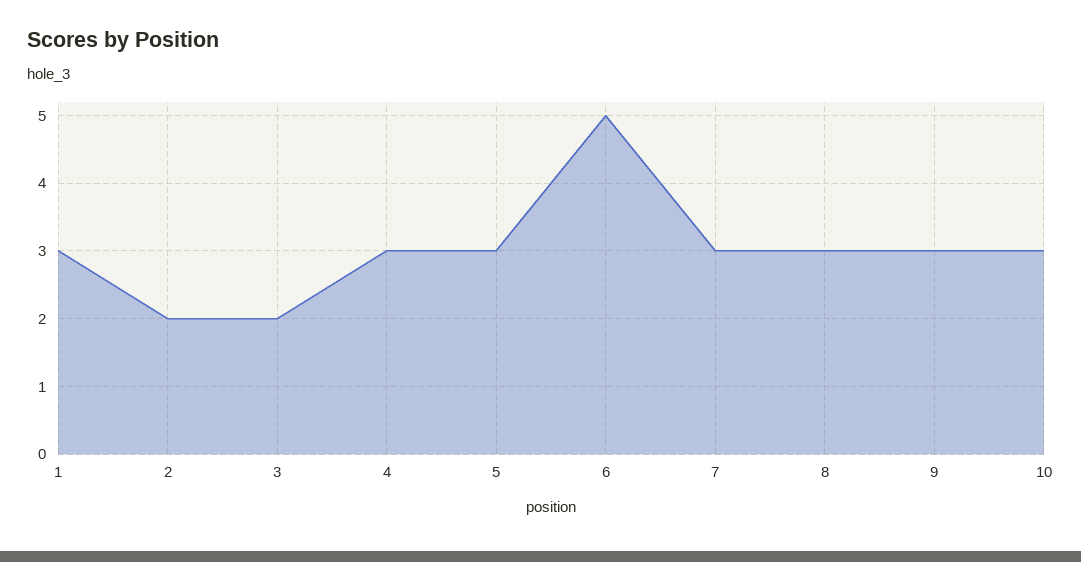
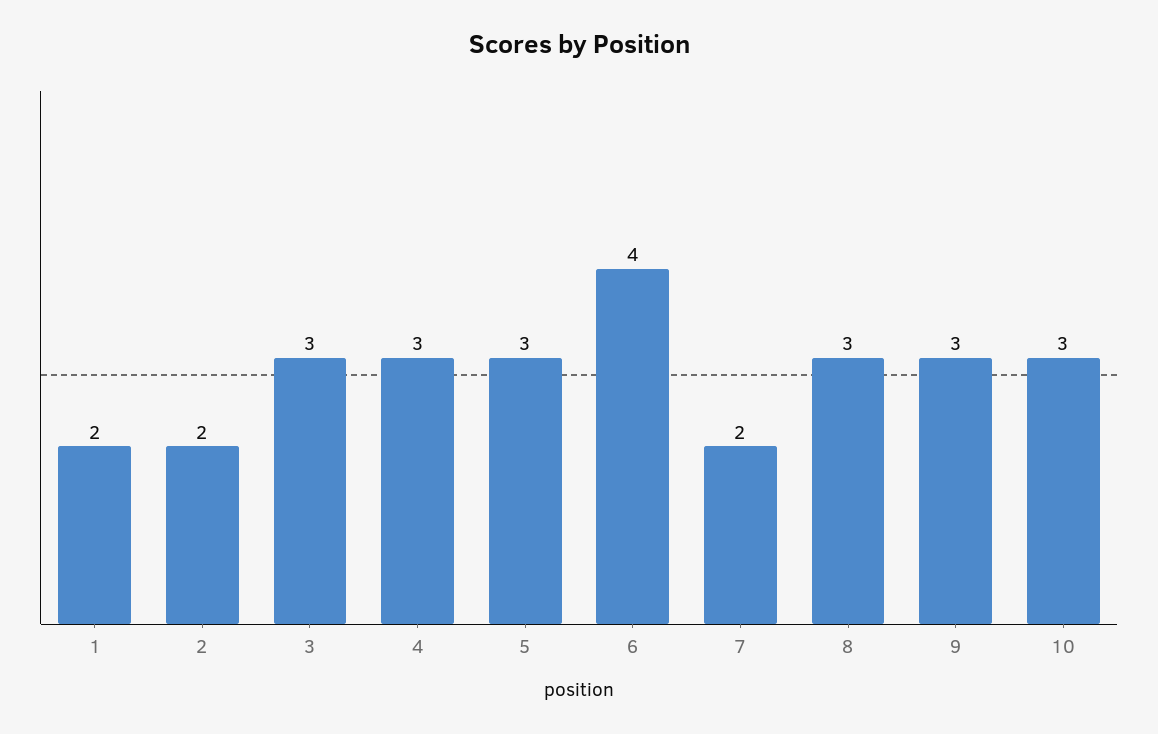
1: 3 -> 2
3: 2 -> 3
6: 5 -> 4
7: 3 -> 2

